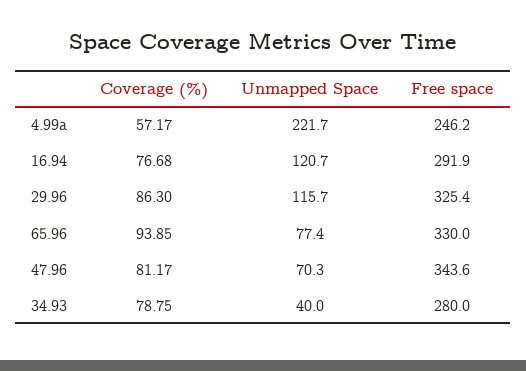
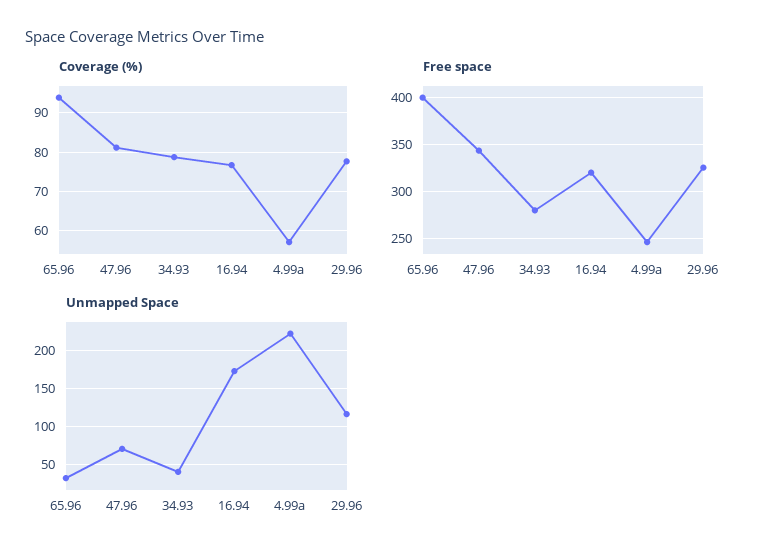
Unmapped Space, 16.94: 120.7 -> 170
Free space, 16.94: 291.9 -> 320
Coverage (%), 29.96: 86.3 -> 78
Unmapped Space, 65.96: 77.4 -> 30
Free space, 65.96: 330 -> 400

